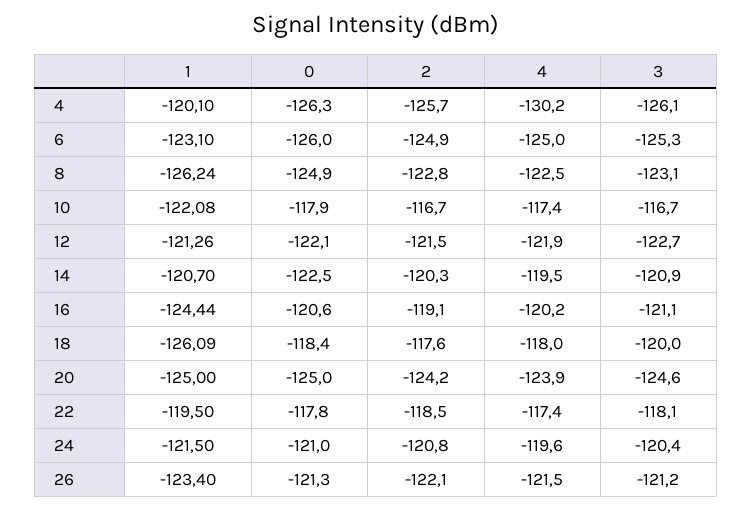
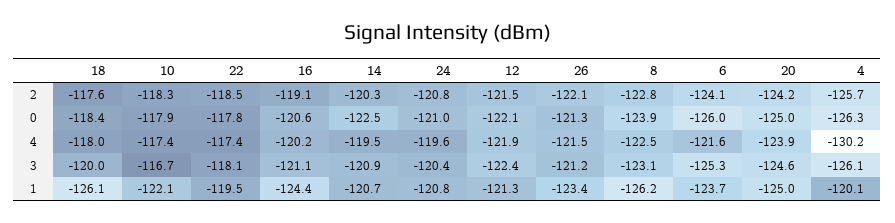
1, 6: -123.1 -> -123.7
2, 6: -124.9 -> -124.1
4, 6: -125 -> -121.6
0, 8: -124.9 -> -123.9
2, 10: -116.7 -> -118.3
3, 12: -122.7 -> -122.4
1, 24: -121.5 -> -120.8

